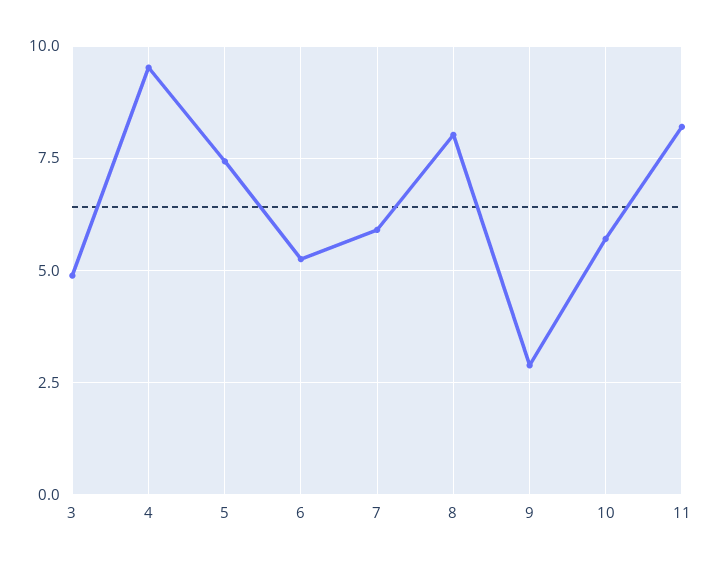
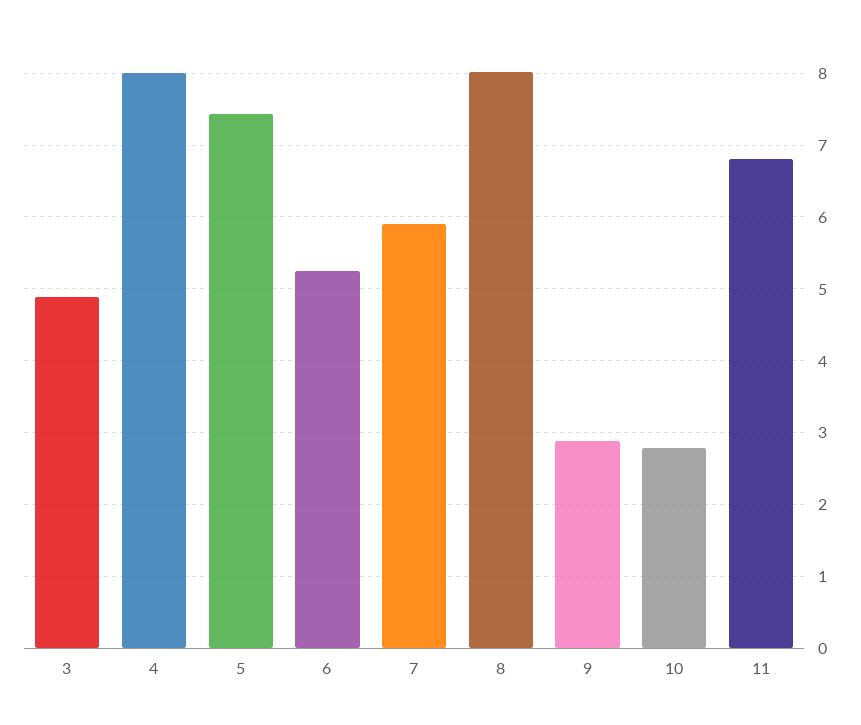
4: 9.5 -> 8
10: 5.75 -> 2.8
11: 8.25 -> 6.8

